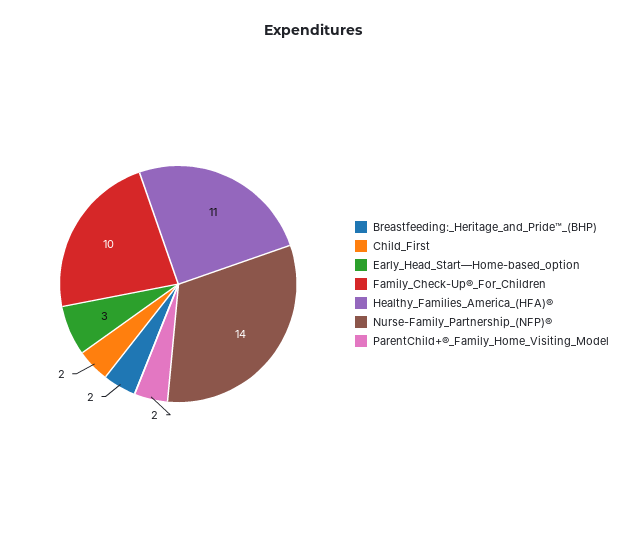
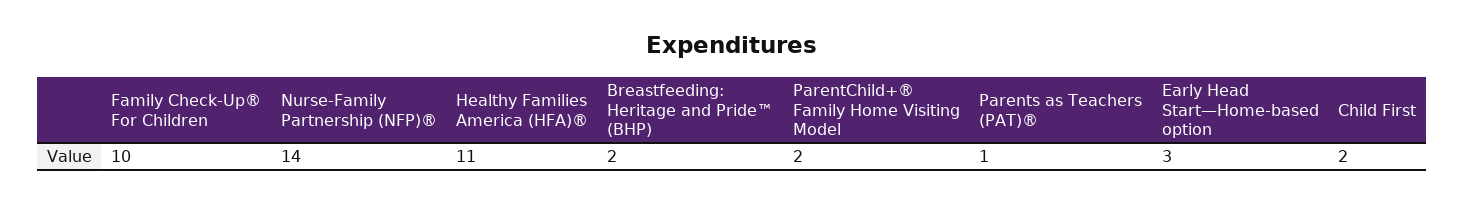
Parents as Teachers (PAT)®: none -> 1

